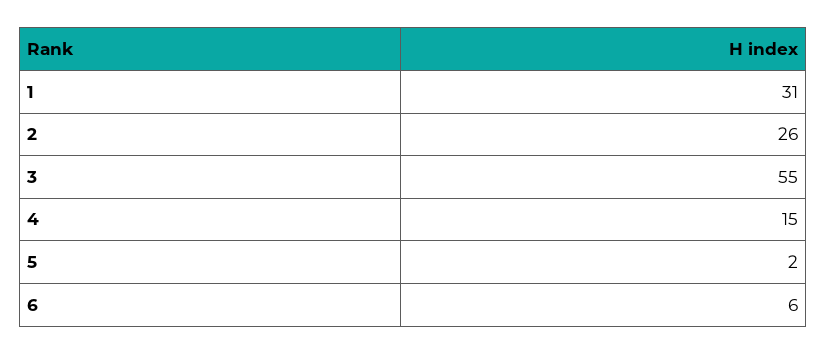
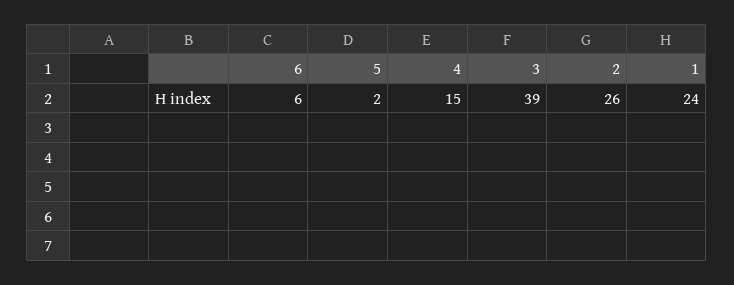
1: 31 -> 24
3: 55 -> 39

